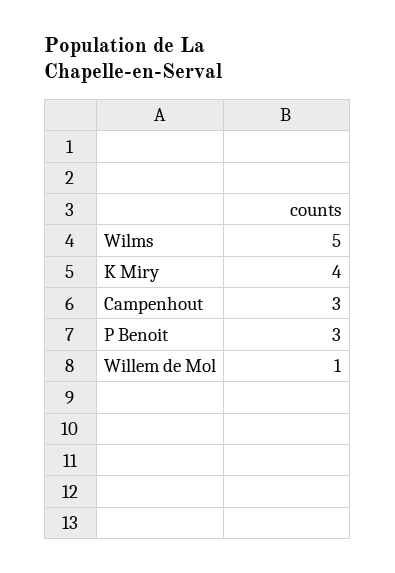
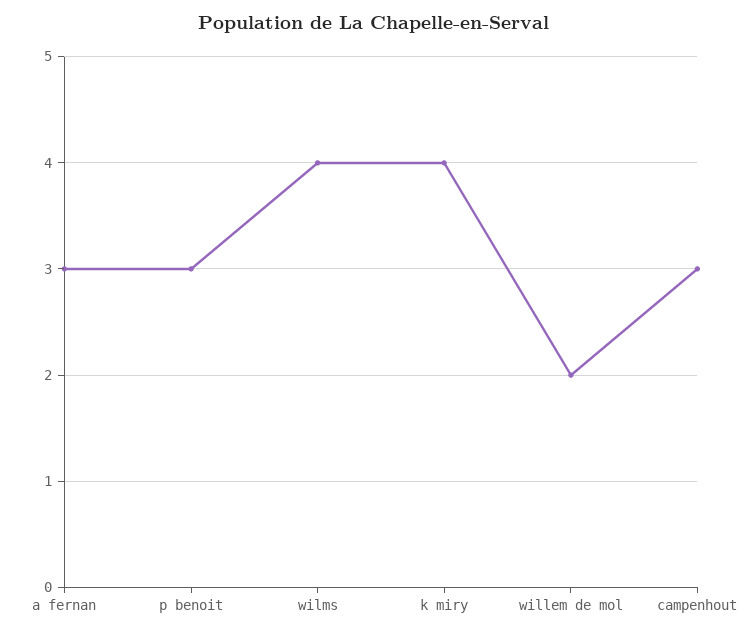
Wilms: 5 -> 4
Willem de Mol: 1 -> 2
a fernan: none -> 3

